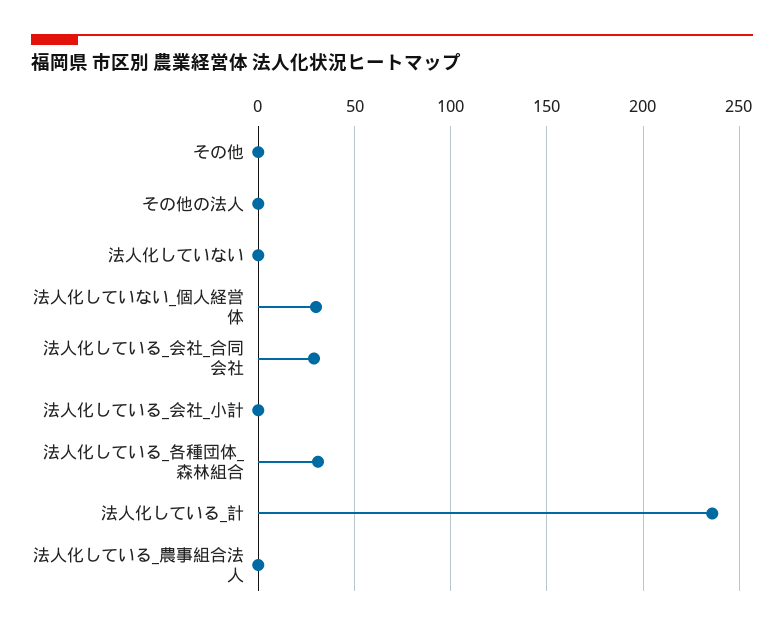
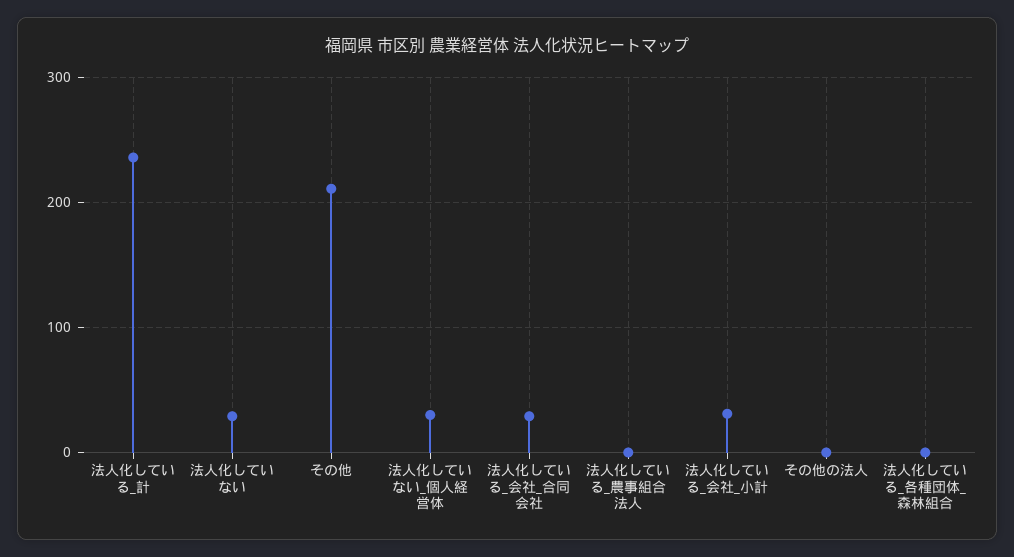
その他: 0 -> 210
法人化していない: 0 -> 30
法人化している_会社_小計: 0 -> 30
法人化している_各種団体_森林組合: 30 -> 0

